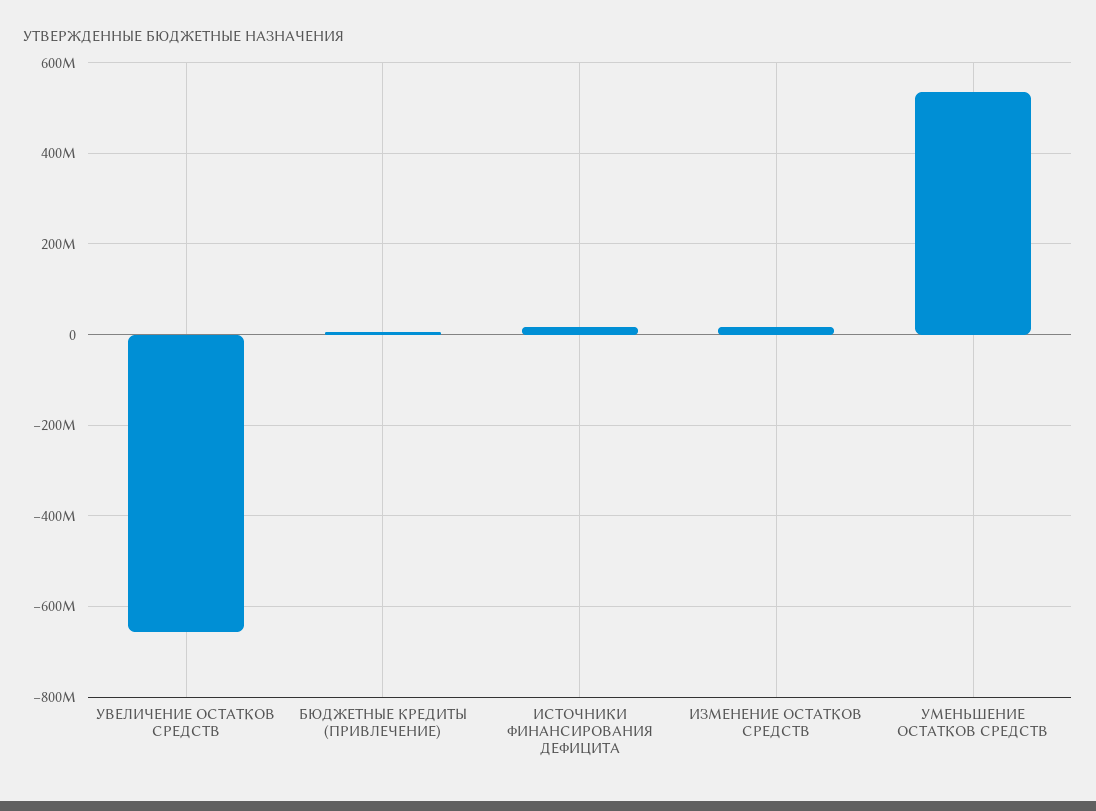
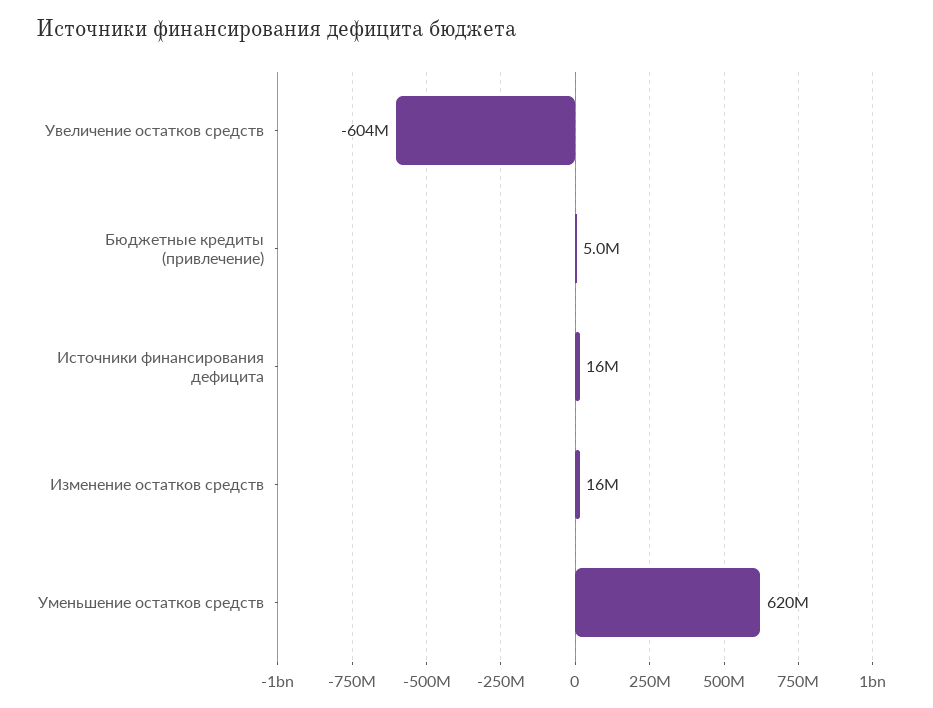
УВЕЛИЧЕНИЕ ОСТАТКОВ СРЕДСТВ: -660000000 -> -604000000
УМЕНЬШЕНИЕ ОСТАТКОВ СРЕДСТВ: 540000000 -> 620000000

